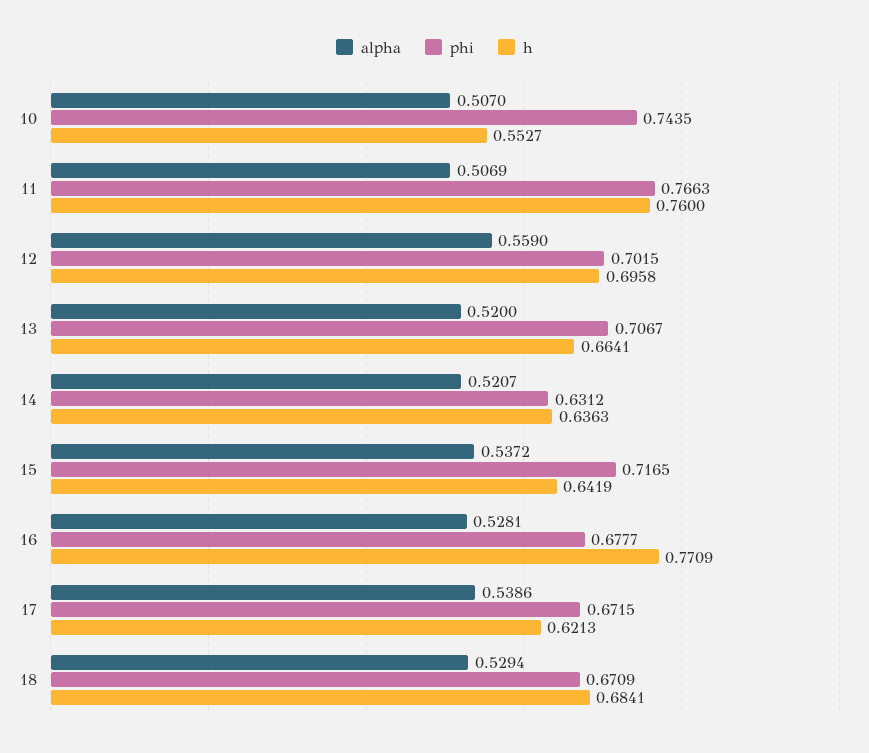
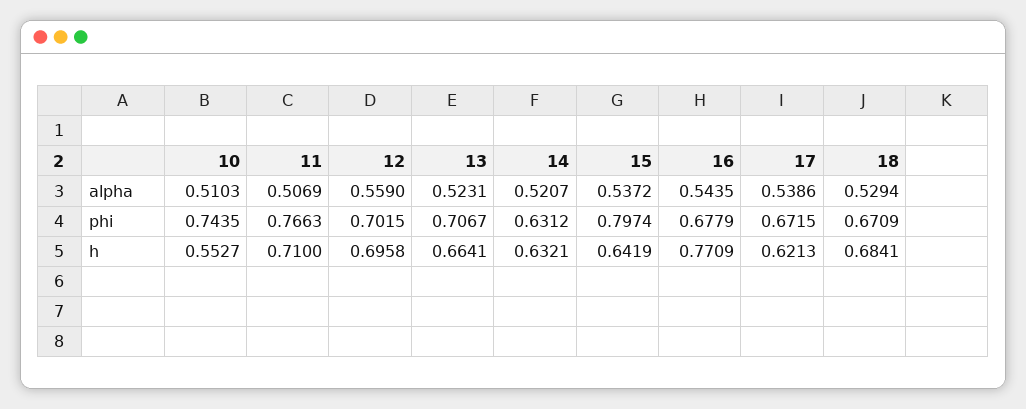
alpha, 10: 0.507 -> 0.5103
h, 11: 0.76 -> 0.71
alpha, 13: 0.52 -> 0.5231
h, 14: 0.6363 -> 0.6321
phi, 15: 0.7165 -> 0.7974
alpha, 16: 0.5281 -> 0.5435
phi, 16: 0.6777 -> 0.6779

